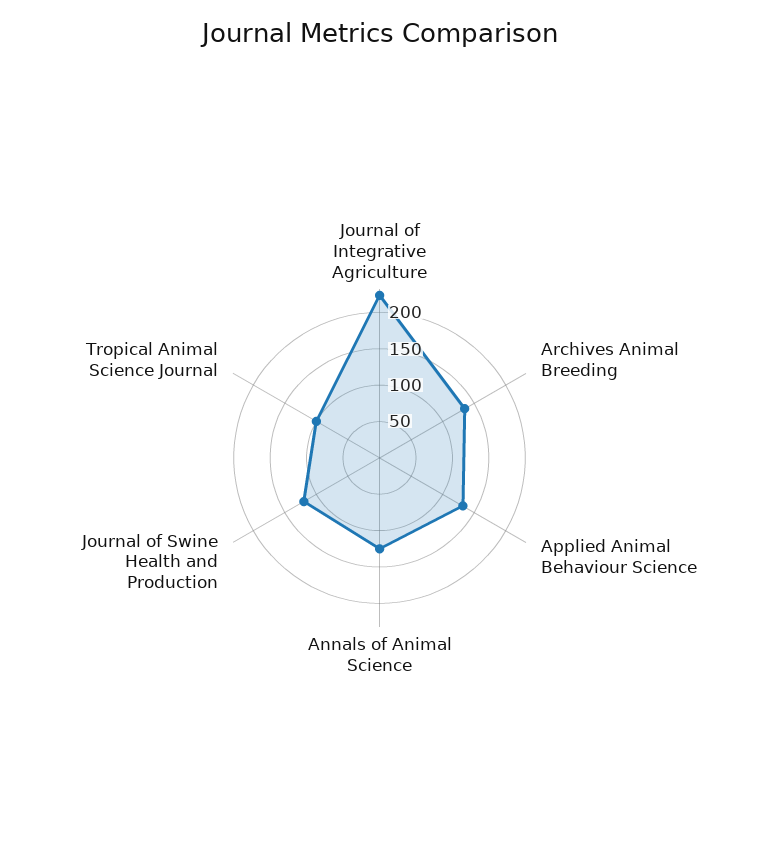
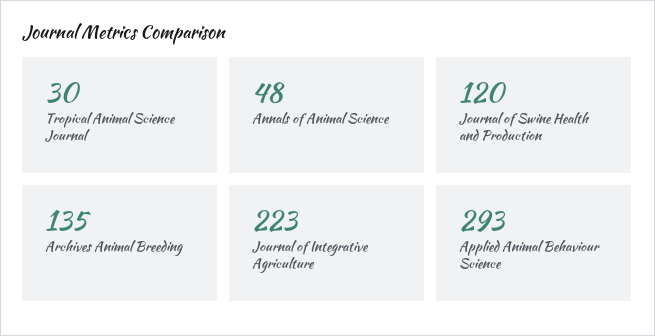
Applied Animal Behaviour Science: 125 -> 293
Annals of Animal Science: 125 -> 48
Tropical Animal Science Journal: 100 -> 30

